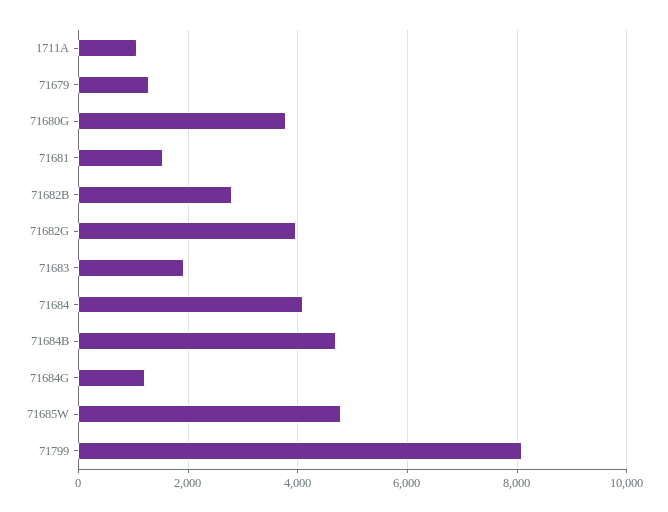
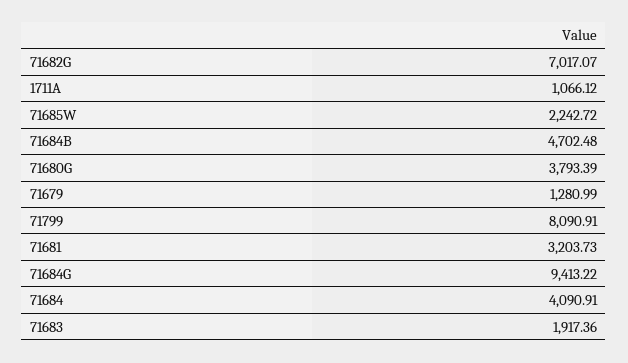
71681: 1600 -> 3203.73
71682B: 2800 -> none
71682G: 4000 -> 7017.07
71684G: 1200 -> 9413.22
71685W: 4800 -> 2242.72

